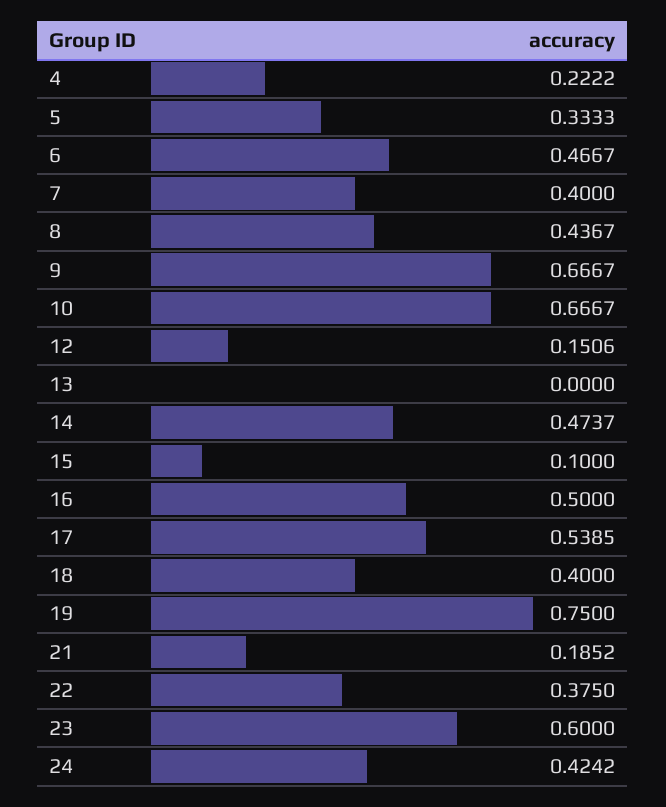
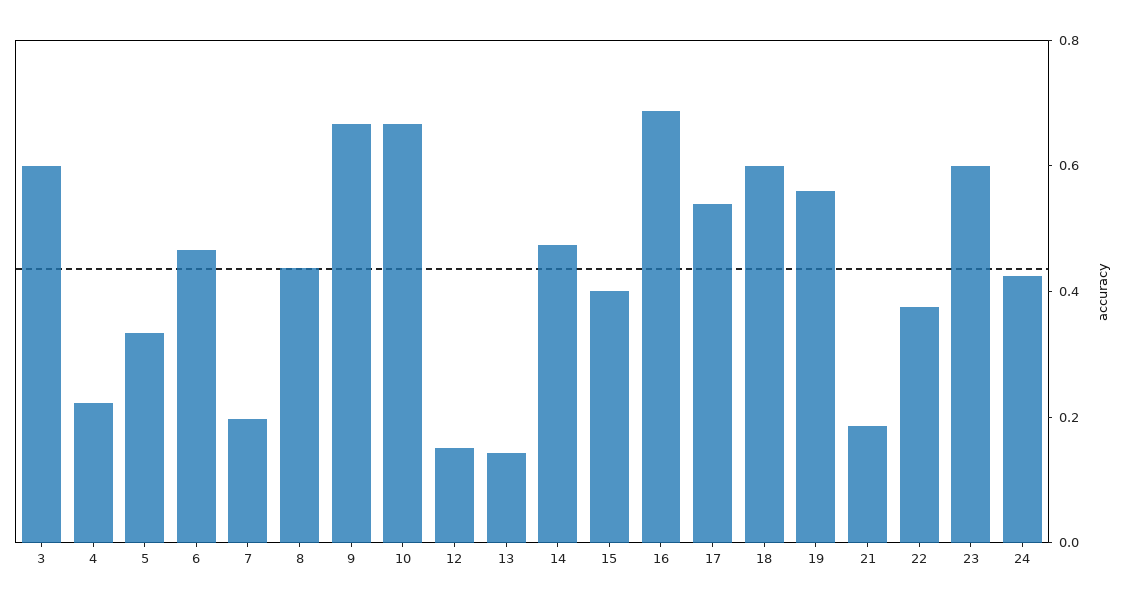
7: 0.4 -> 0.2
13: 0 -> 0.15
15: 0.1 -> 0.4
16: 0.5 -> 0.7
18: 0.4 -> 0.6
19: 0.75 -> 0.55
3: none -> 0.6

